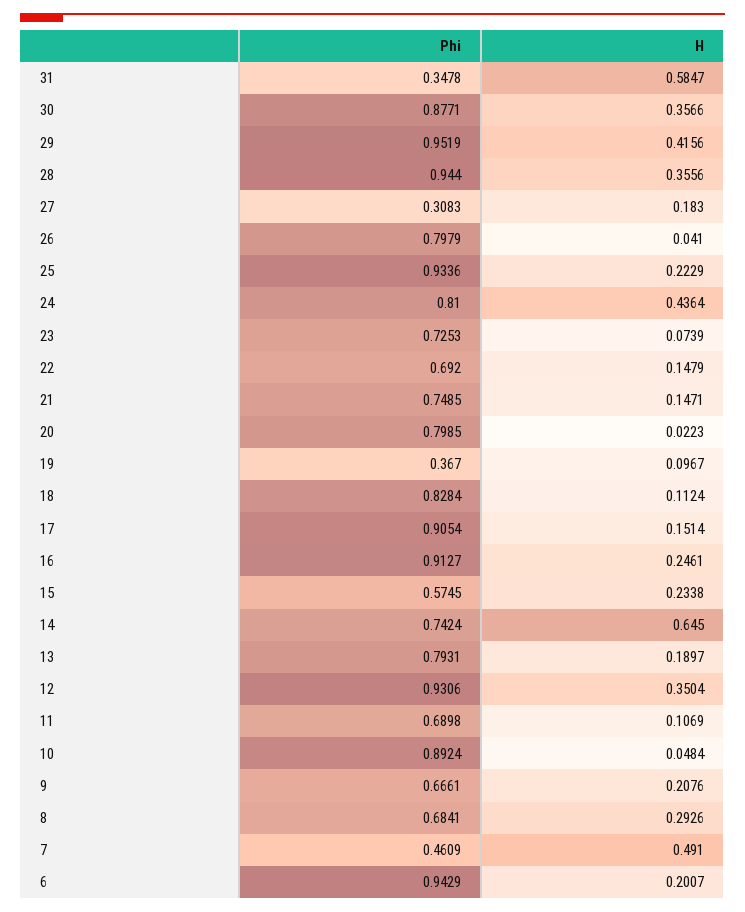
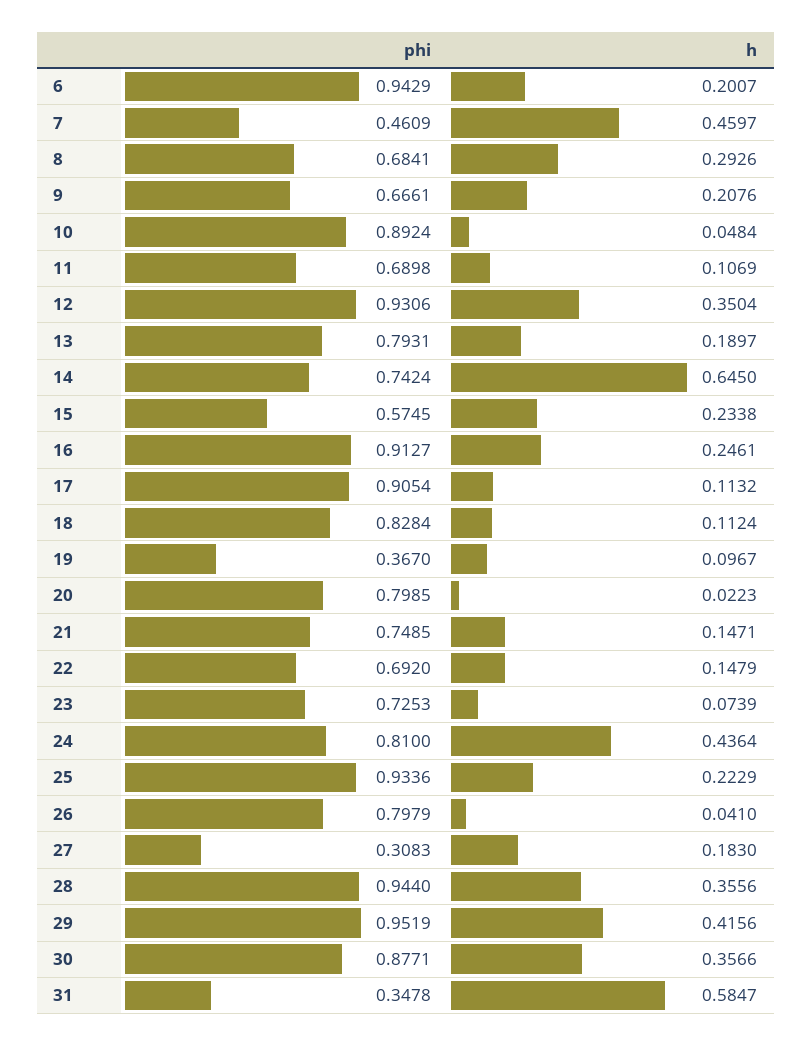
H, 17: 0.1514 -> 0.1132
H, 7: 0.491 -> 0.4597

